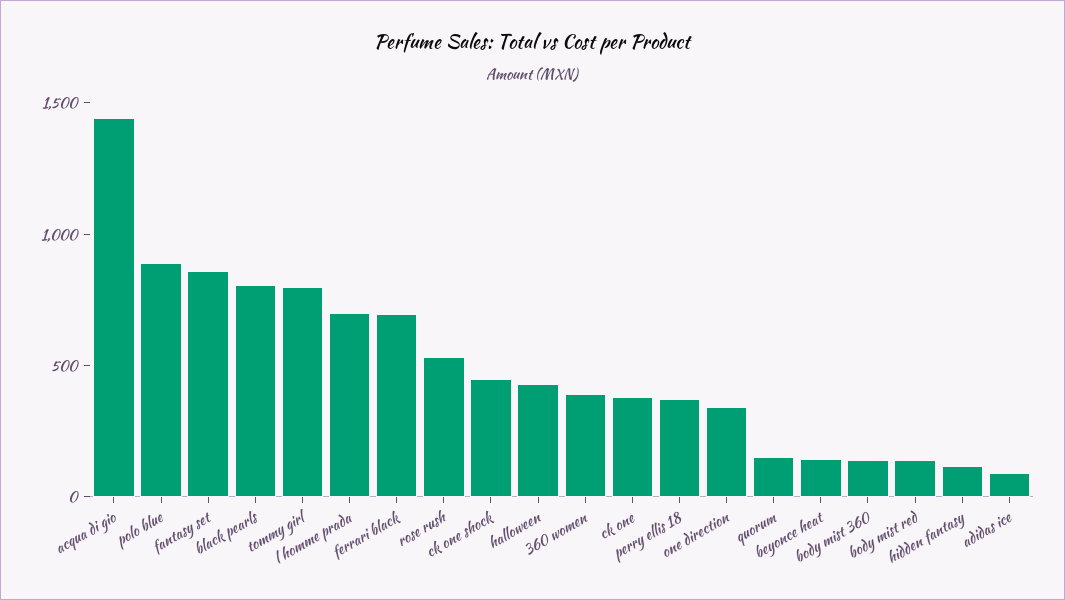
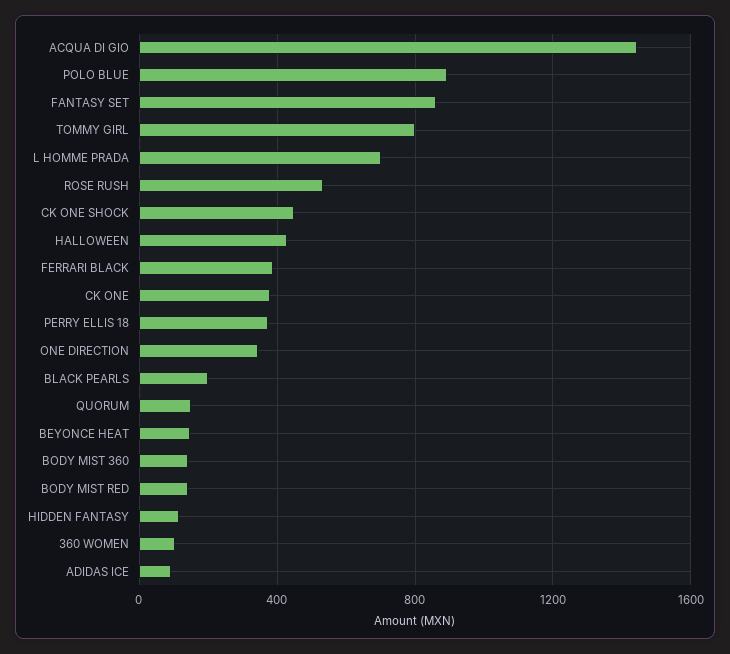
black pearls: 800 -> 200
ferrari black: 700 -> 400
360 women: 400 -> 100

